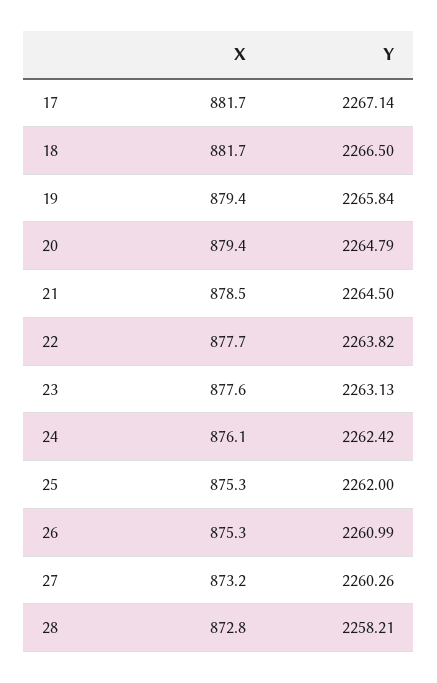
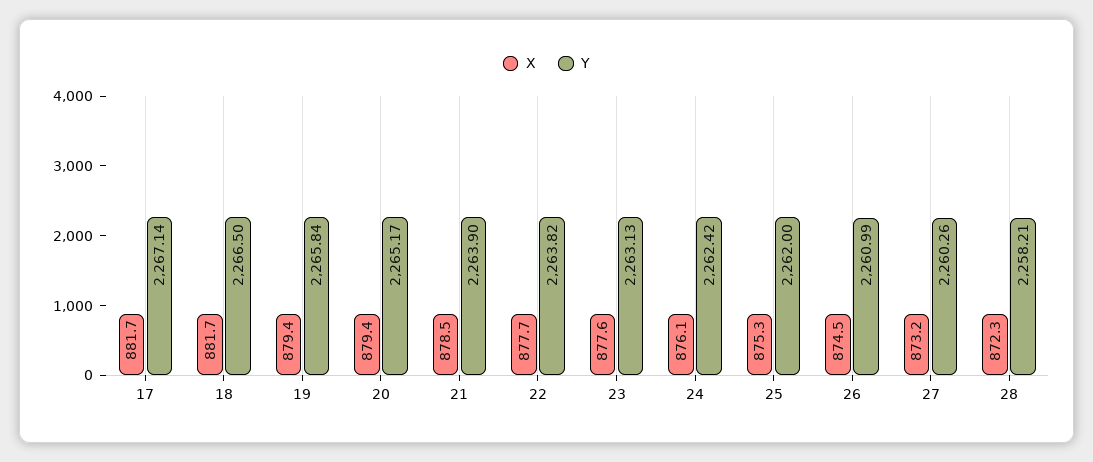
Y, 20: 2264.79 -> 2265.17
Y, 21: 2264.5 -> 2263.9
X, 26: 875.3 -> 874.5
X, 28: 872.8 -> 872.3

